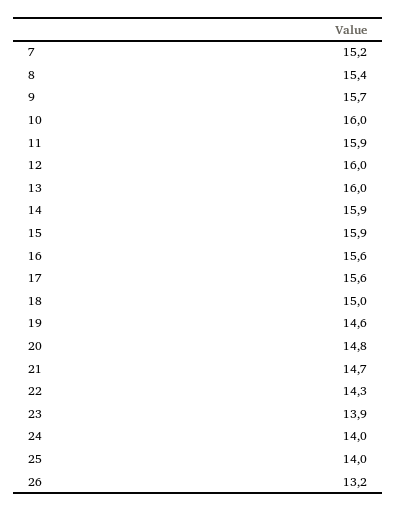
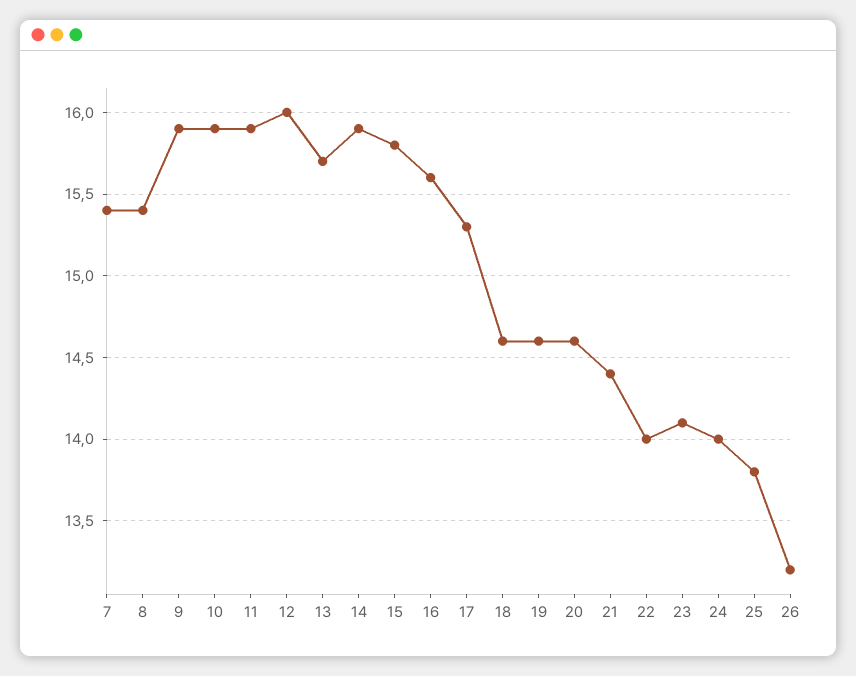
7: 15.2 -> 15.4
9: 15.7 -> 15.9
10: 16 -> 15.9
13: 16 -> 15.7
15: 15.9 -> 15.8
17: 15.6 -> 15.3
18: 15 -> 14.6
20: 14.8 -> 14.6
21: 14.7 -> 14.4
22: 14.3 -> 14
23: 13.9 -> 14.1
25: 14 -> 13.8

